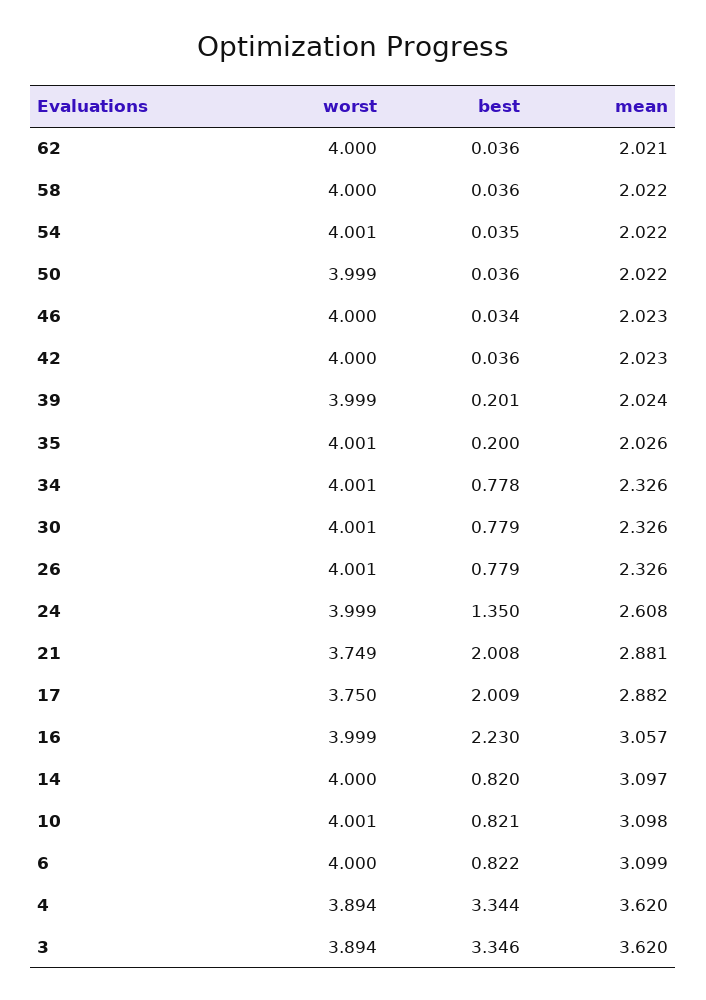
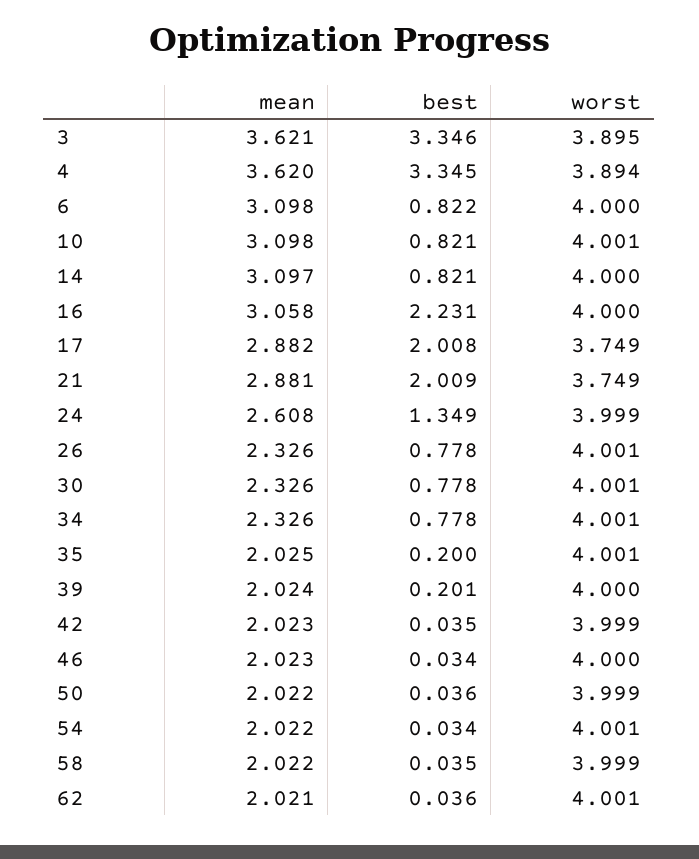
worst, 62: 4 -> 4.001
worst, 58: 4 -> 3.999
best, 58: 0.036 -> 0.035
best, 54: 0.035 -> 0.034
worst, 42: 4 -> 3.999
best, 42: 0.036 -> 0.035
worst, 39: 3.999 -> 4
mean, 35: 2.026 -> 2.025
best, 30: 0.779 -> 0.778
best, 26: 0.779 -> 0.778
best, 24: 1.35 -> 1.349
best, 21: 2.008 -> 2.009
worst, 17: 3.75 -> 3.749
best, 17: 2.009 -> 2.008
worst, 16: 3.999 -> 4
best, 16: 2.23 -> 2.231
mean, 16: 3.057 -> 3.058
best, 14: 0.82 -> 0.821
mean, 6: 3.099 -> 3.098
best, 4: 3.344 -> 3.345
worst, 3: 3.894 -> 3.895
mean, 3: 3.62 -> 3.621

